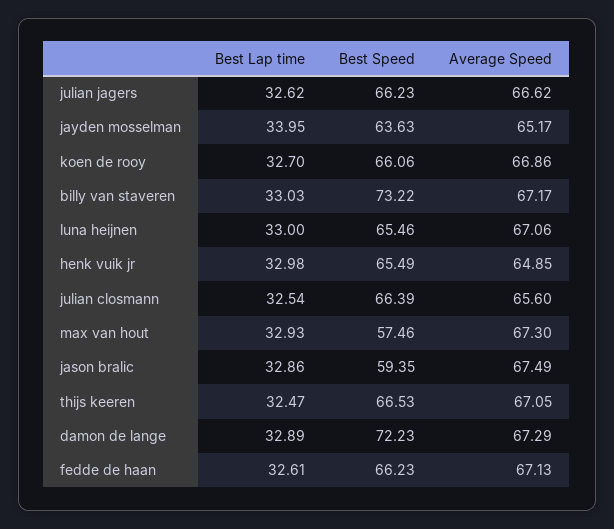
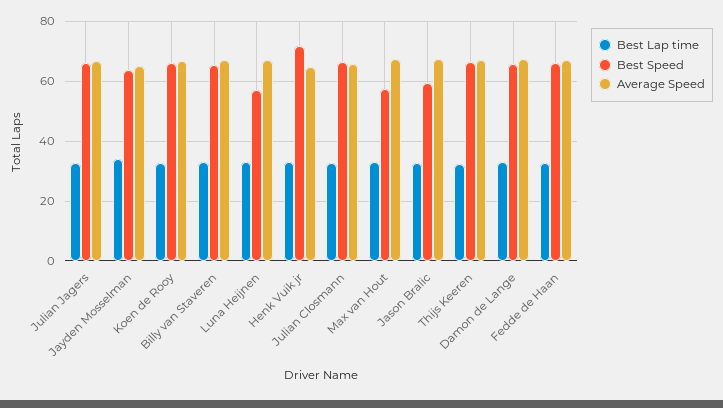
Best Speed, billy van staveren: 73.22 -> 65
Best Speed, luna heijnen: 65.46 -> 57.5
Best Speed, henk vuik jr: 65.49 -> 72.5
Best Speed, damon de lange: 72.23 -> 65

